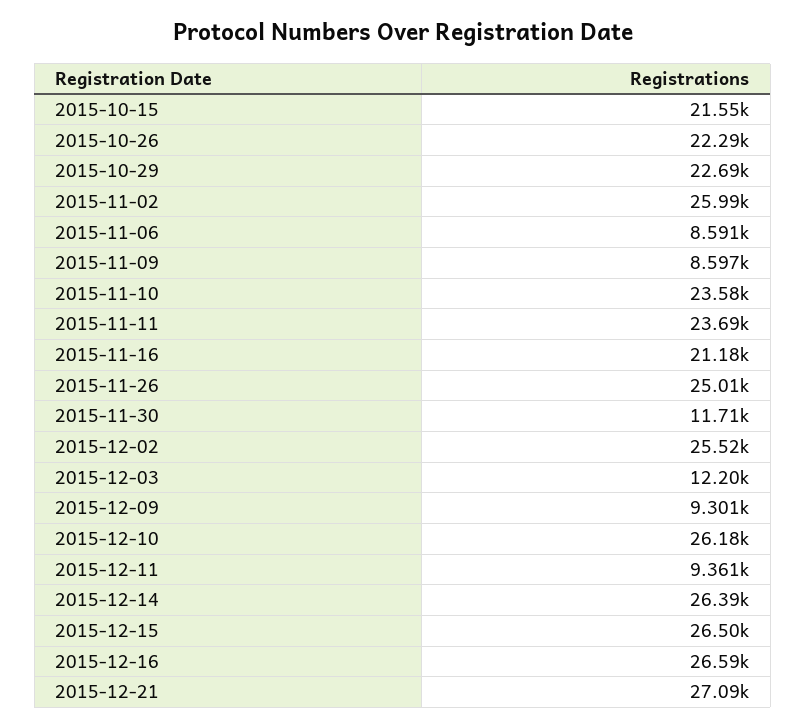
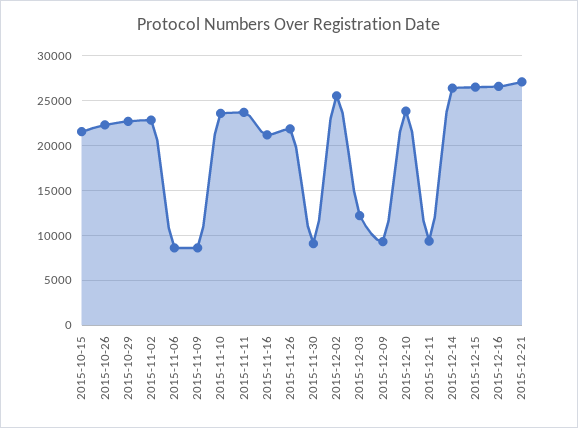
2015-11-02: 25990 -> 23000
2015-11-26: 25010 -> 22000
2015-11-30: 11710 -> 9000
2015-12-10: 26180 -> 24000

